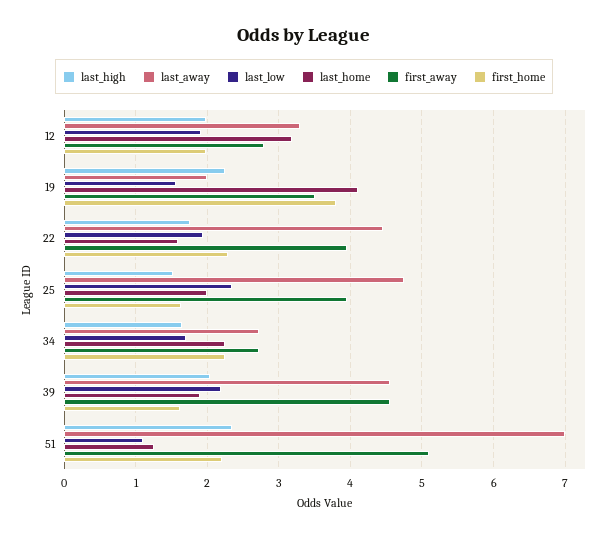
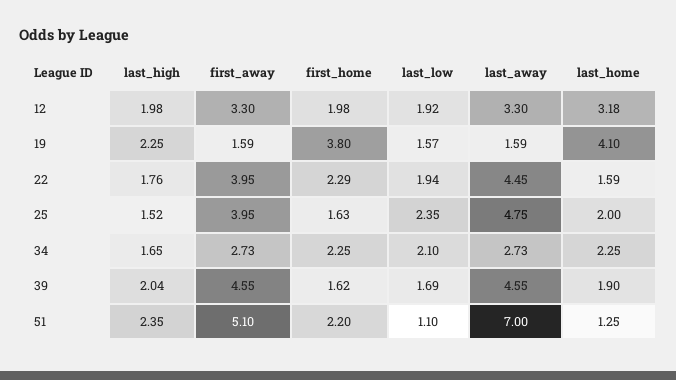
first_away, 12: 2.8 -> 3.3
last_away, 19: 2 -> 1.59
first_away, 19: 3.5 -> 1.59
last_low, 34: 1.7 -> 2.1
last_low, 39: 2.2 -> 1.69

